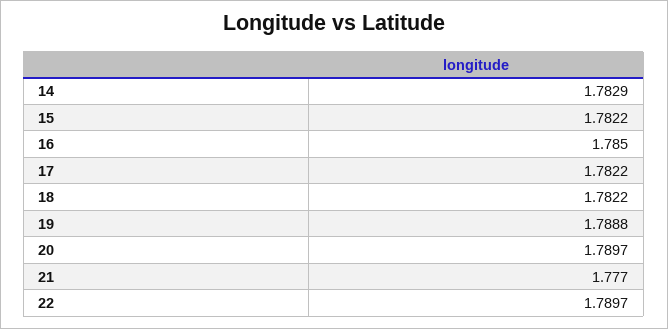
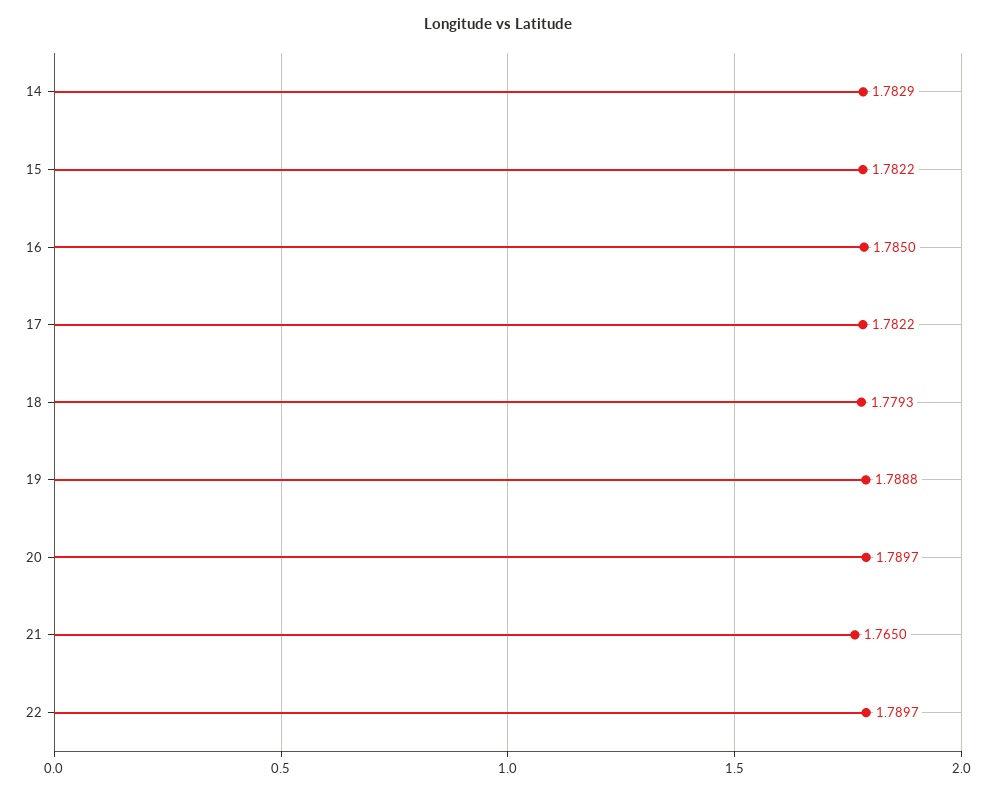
18: 1.7822 -> 1.7793
21: 1.777 -> 1.765

